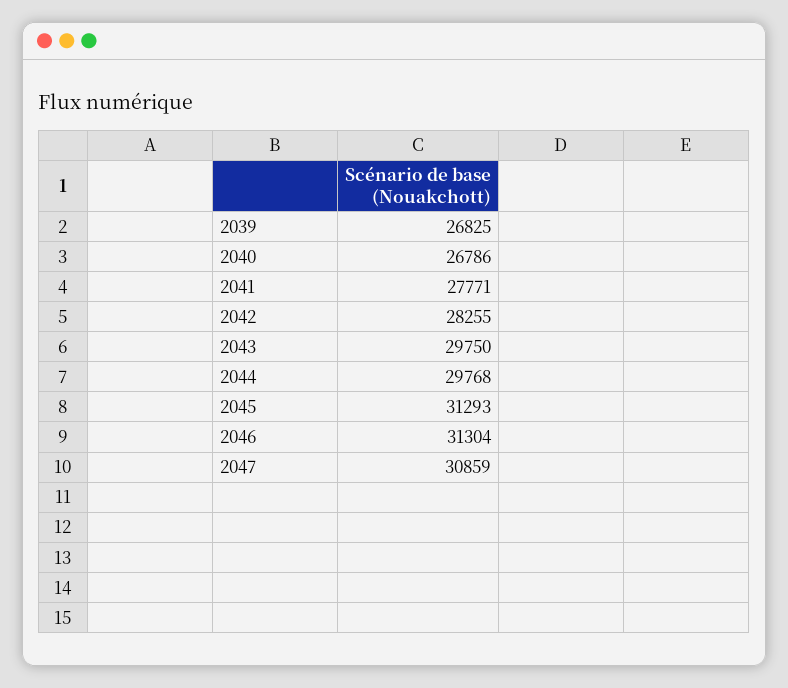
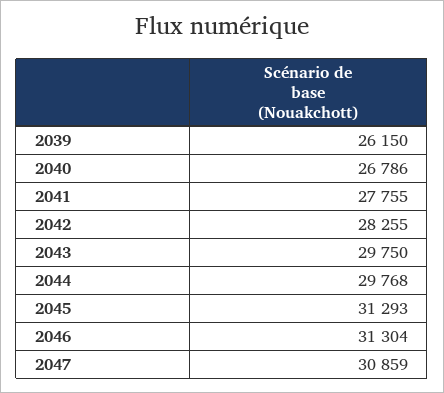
2039: 26825 -> 26150
2041: 27771 -> 27755

